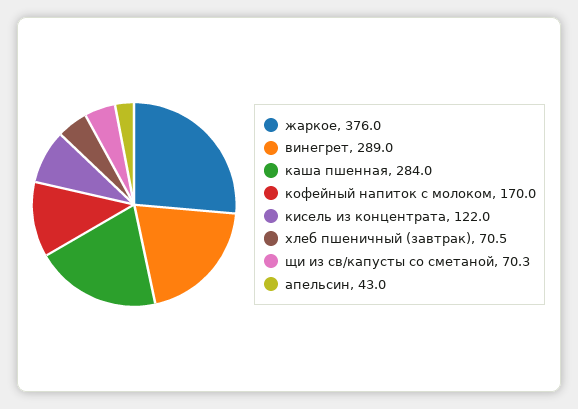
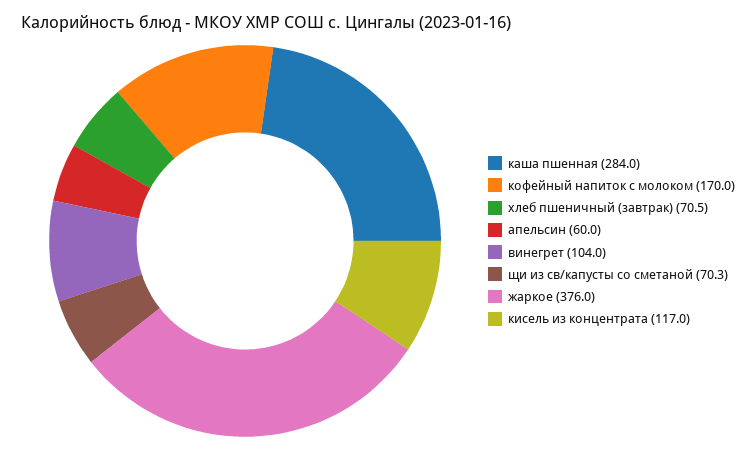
винегрет: 289 -> 104
кисель из концентрата: 122 -> 117
апельсин: 43 -> 60

